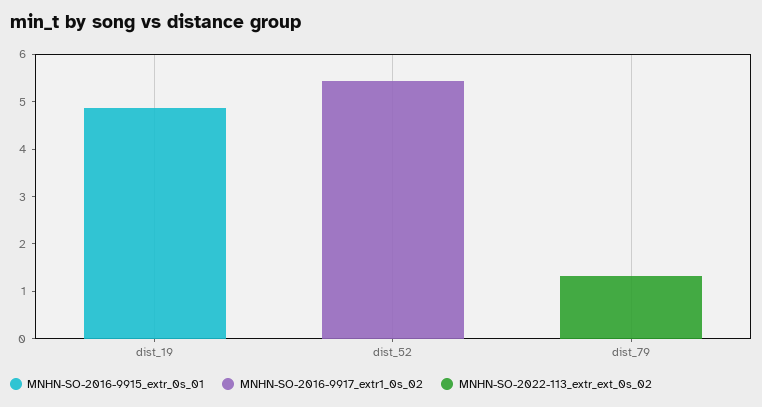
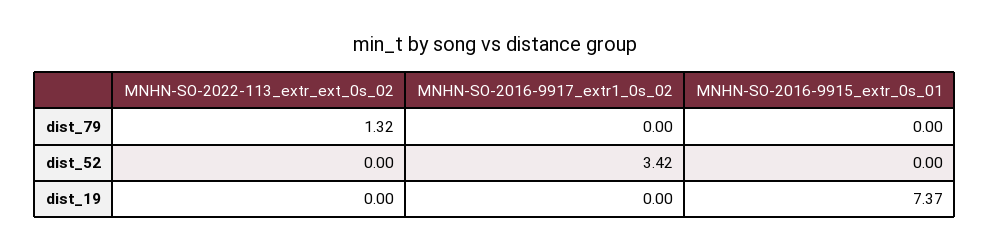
MNHN-SO-2016-9915_extr_0s_01, dist_19: 4.8 -> 7.37
MNHN-SO-2016-9917_extr1_0s_02, dist_52: 5.4 -> 3.42

